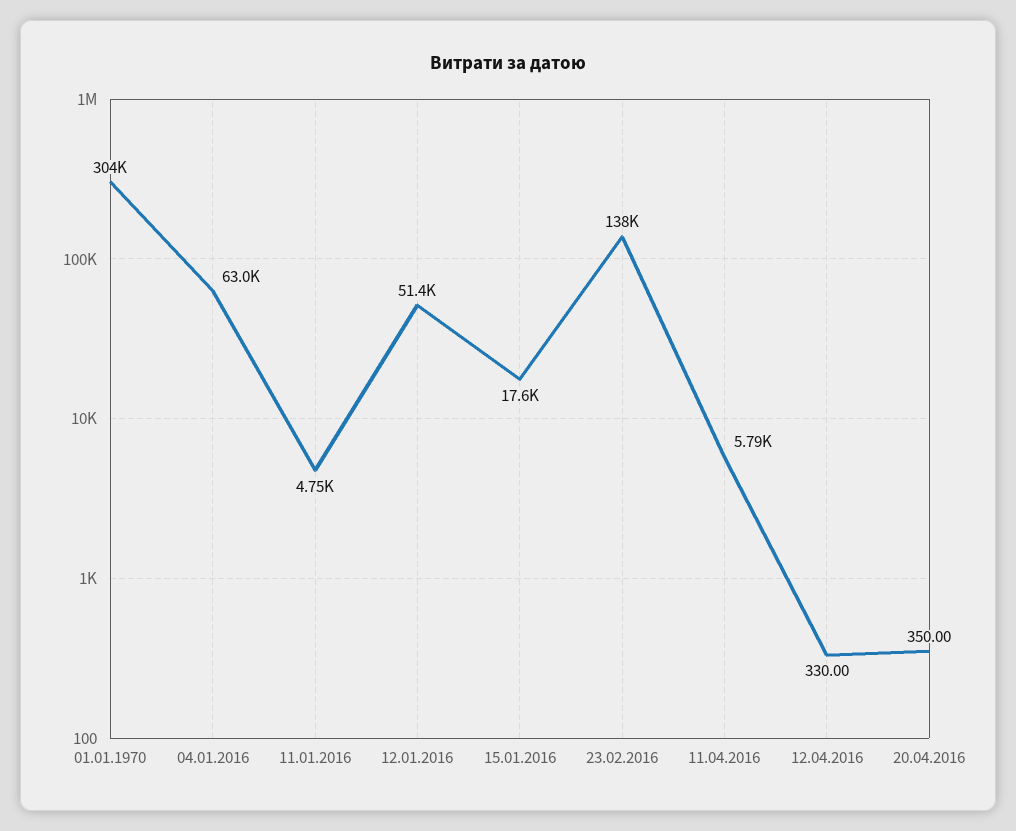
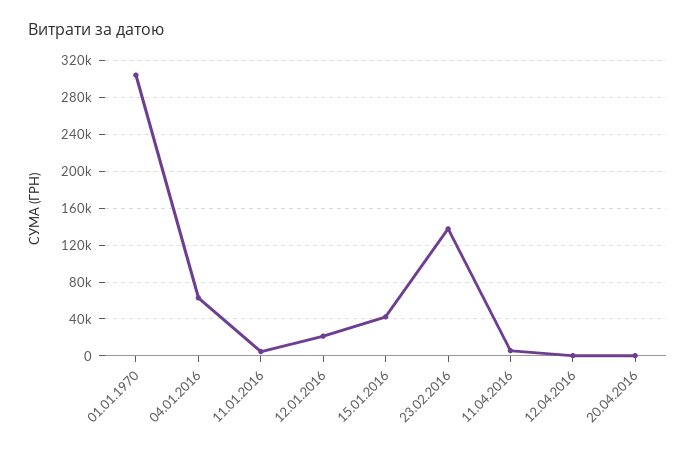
12.01.2016: 51400 -> 20000
15.01.2016: 17600 -> 40000

